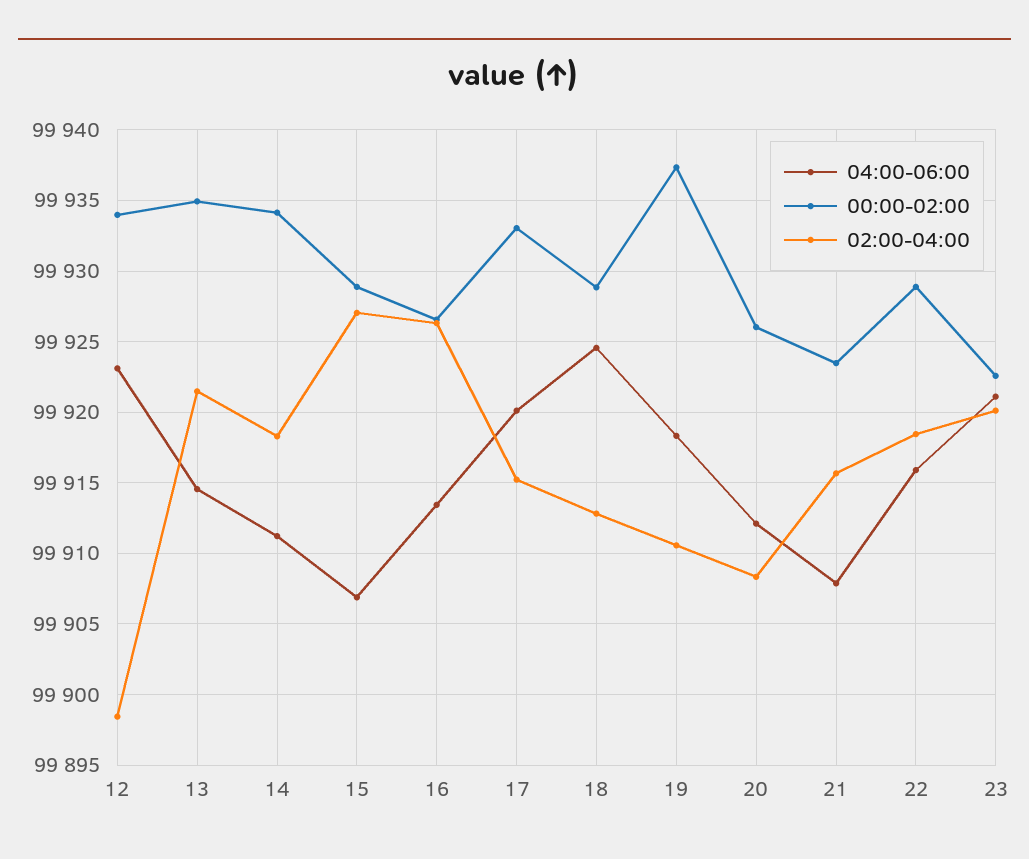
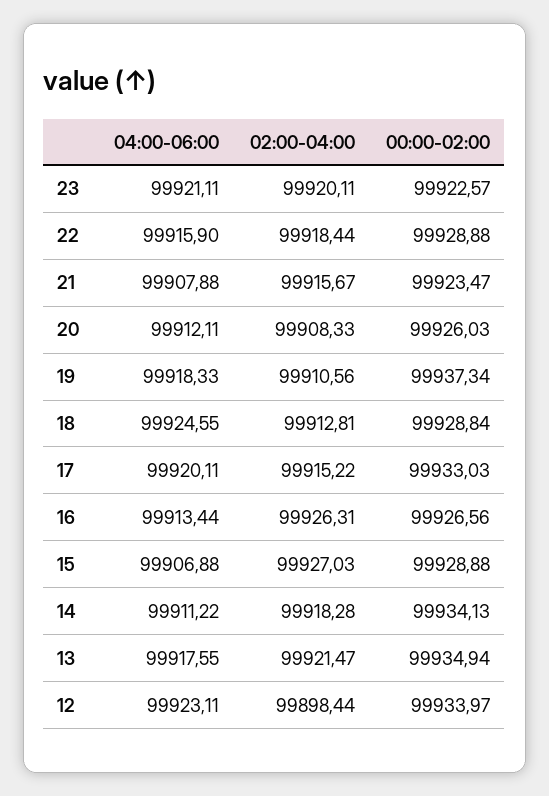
04:00-06:00, 13: 99914.5 -> 99917.55

